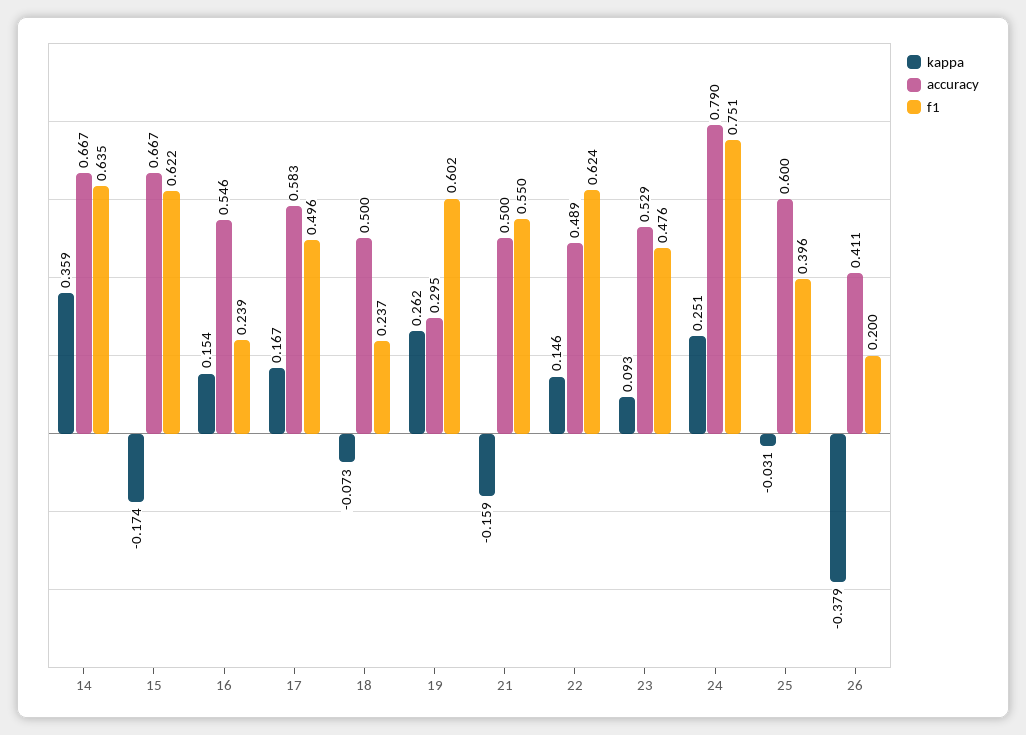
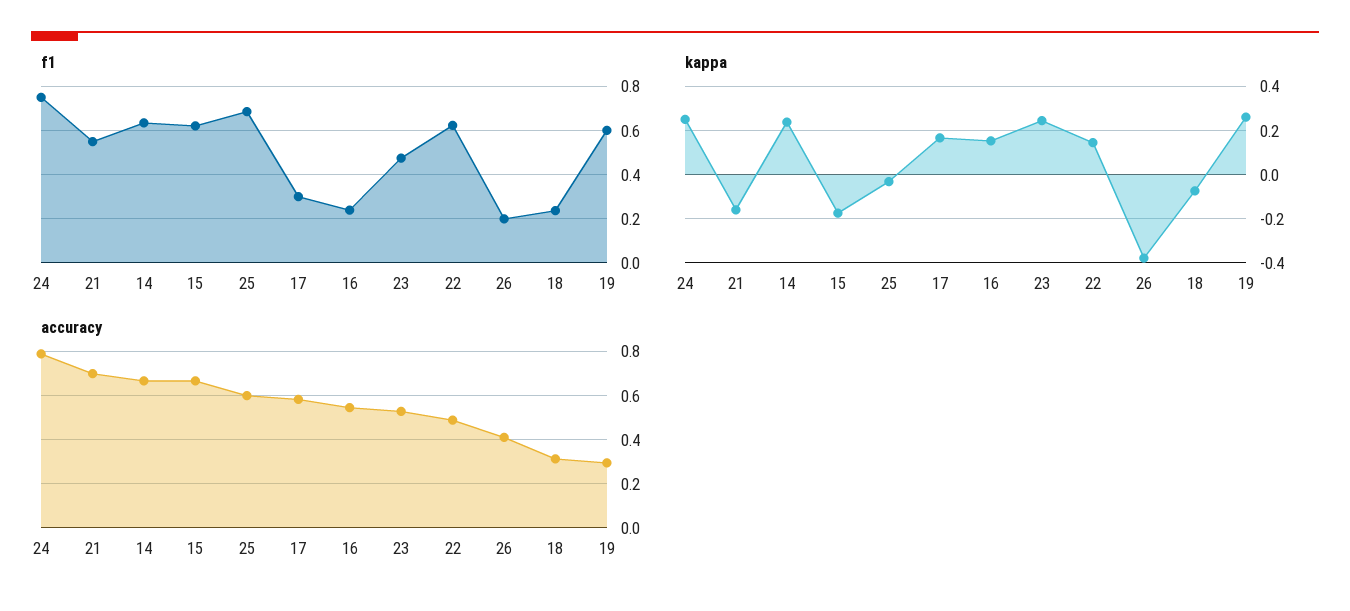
kappa, 14: 0.359 -> 0.25
f1, 17: 0.496 -> 0.3
accuracy, 18: 0.5 -> 0.3
accuracy, 21: 0.5 -> 0.7
kappa, 23: 0.093 -> 0.25
f1, 25: 0.396 -> 0.7

